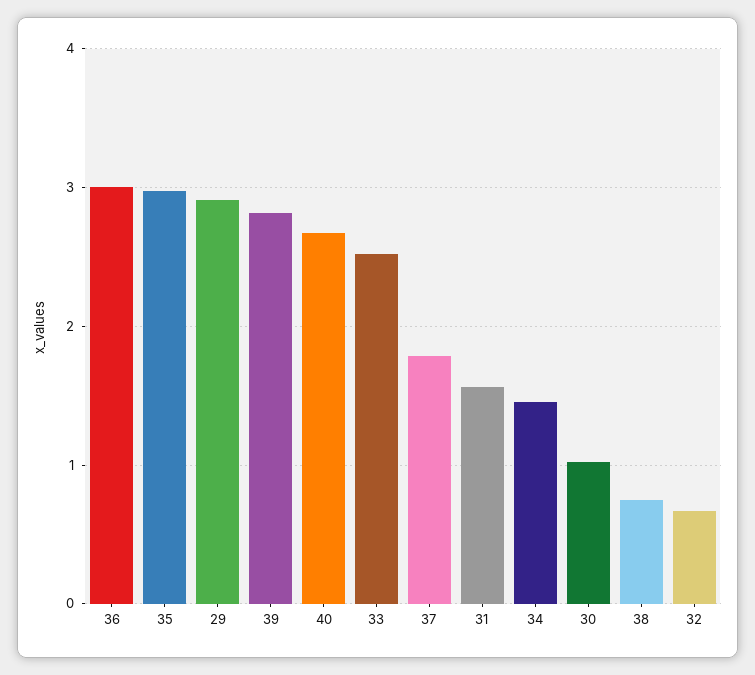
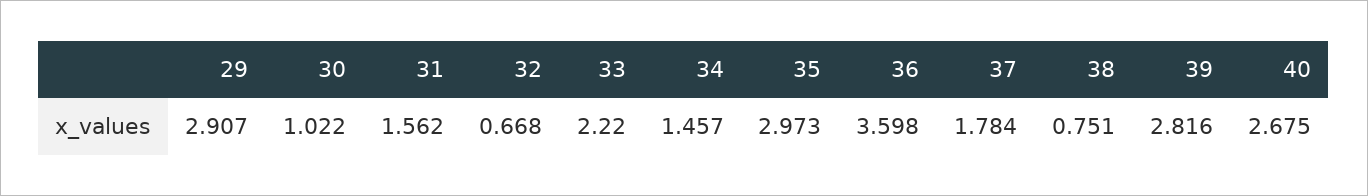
36: 3 -> 3.598
33: 2.5 -> 2.22

